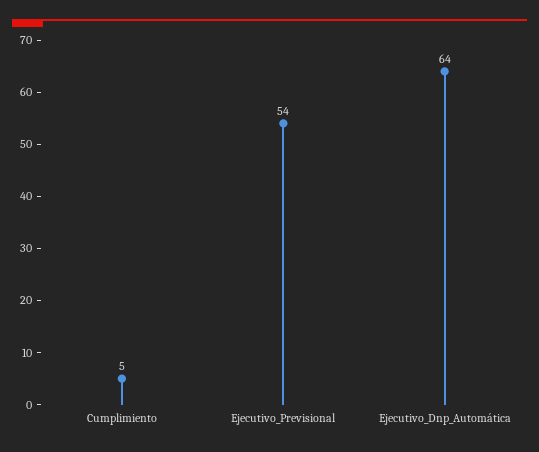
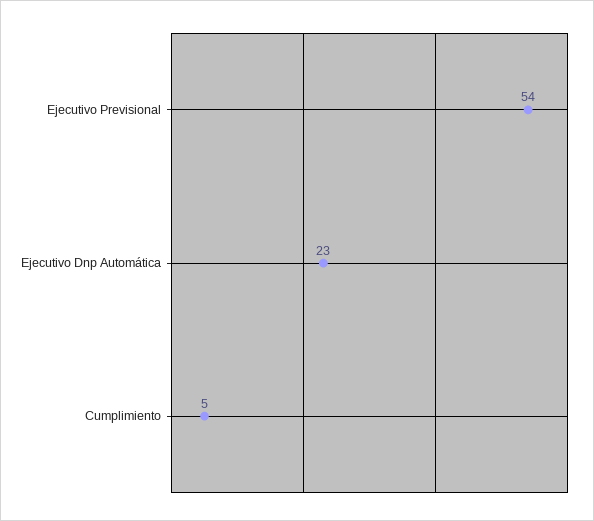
Ejecutivo_Dnp_Automática: 64 -> 23

